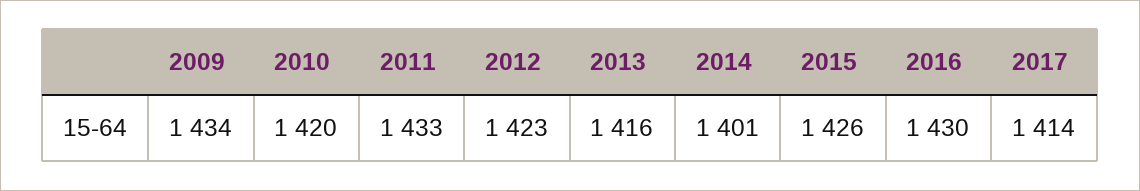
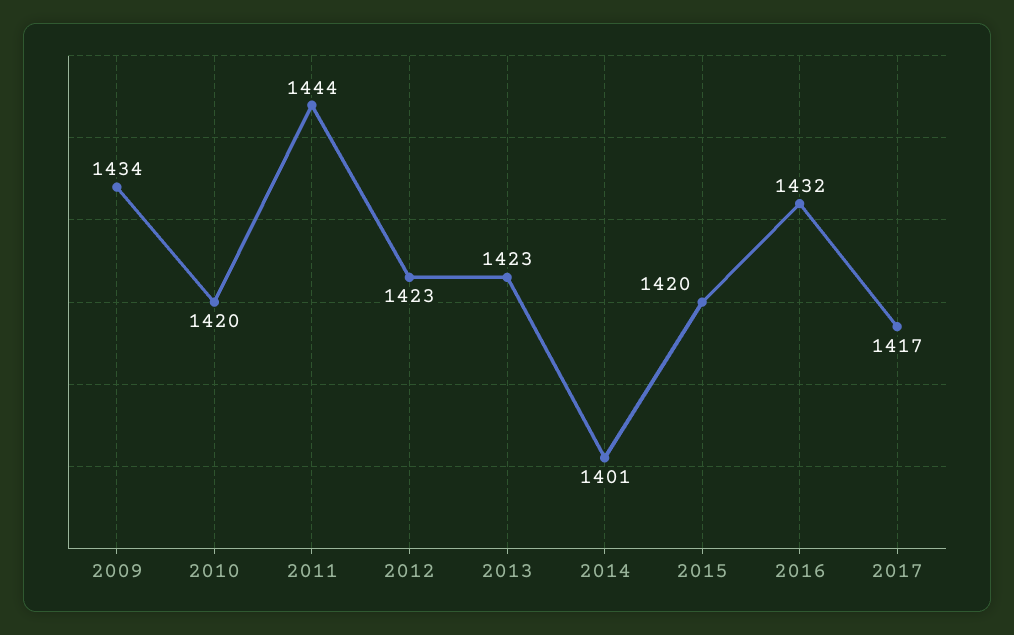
2011: 1433 -> 1444
2013: 1416 -> 1423
2015: 1426 -> 1420
2016: 1430 -> 1432
2017: 1414 -> 1417

